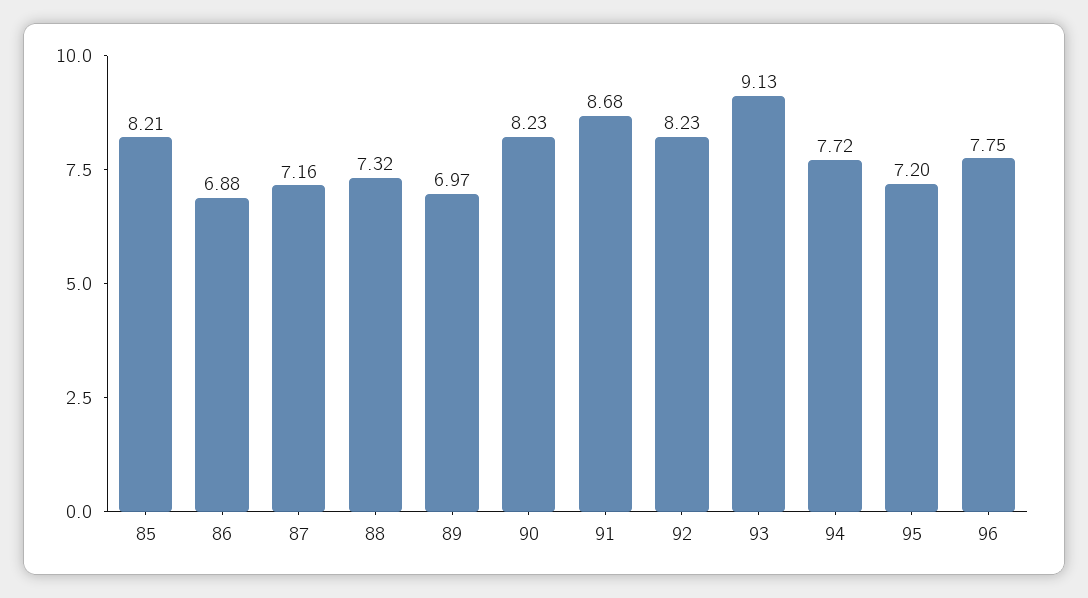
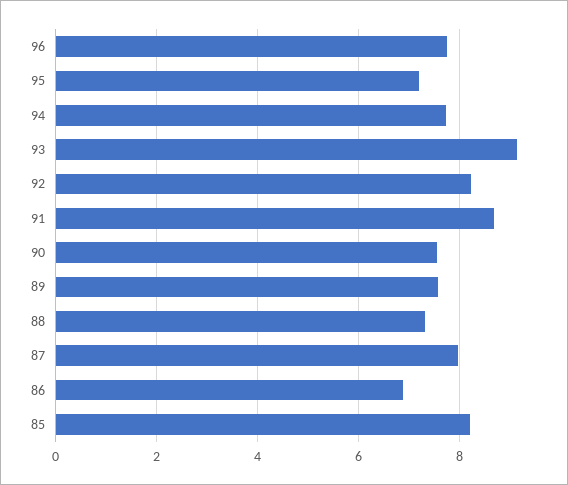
87: 7.16 -> 8
89: 6.97 -> 7.6
90: 8.23 -> 7.6

